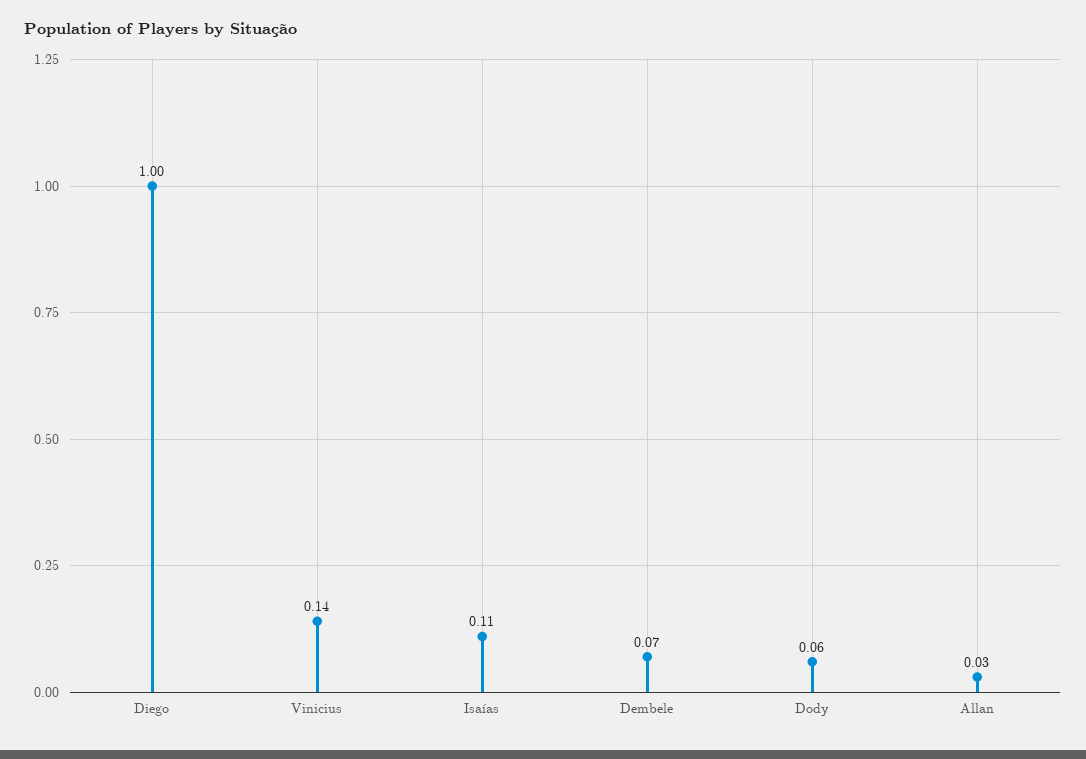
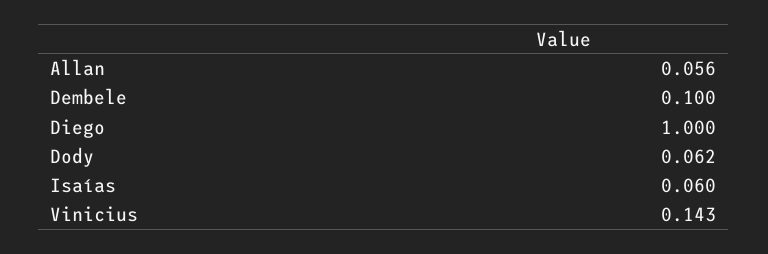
Isaías: 0.11 -> 0.06
Dembele: 0.07 -> 0.1
Allan: 0.03 -> 0.056

